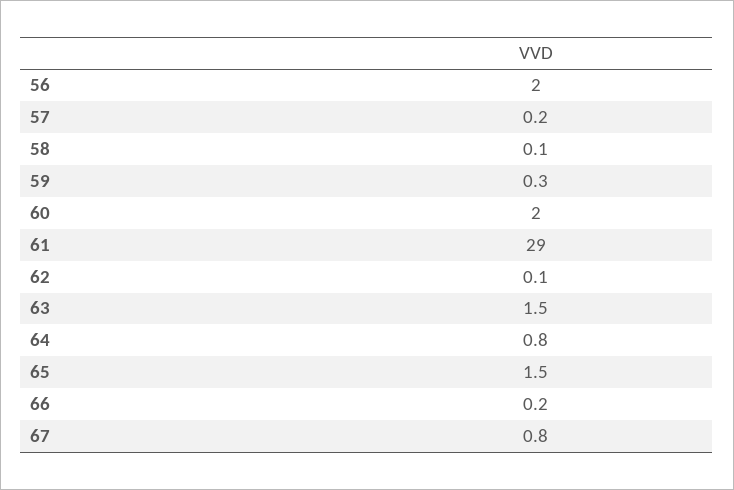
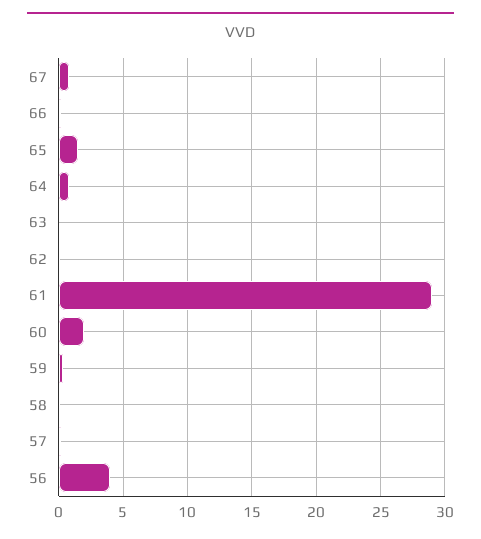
56: 2 -> 4
63: 1.5 -> 0

